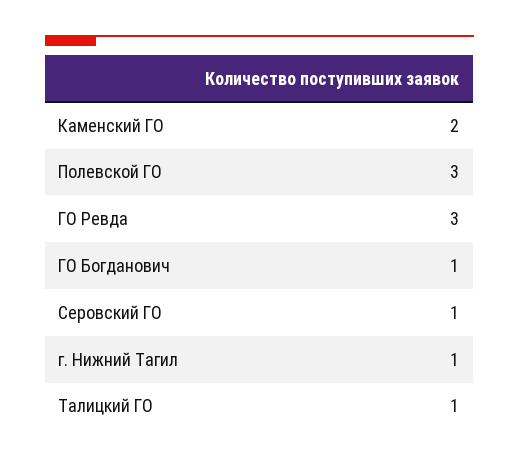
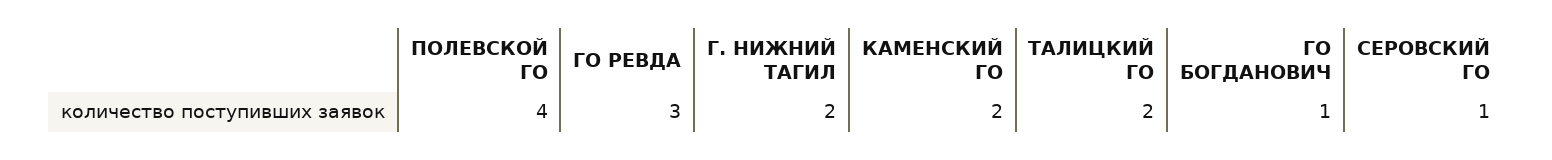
Полевской ГО: 3 -> 4
г. Нижний Тагил: 1 -> 2
Талицкий ГО: 1 -> 2

